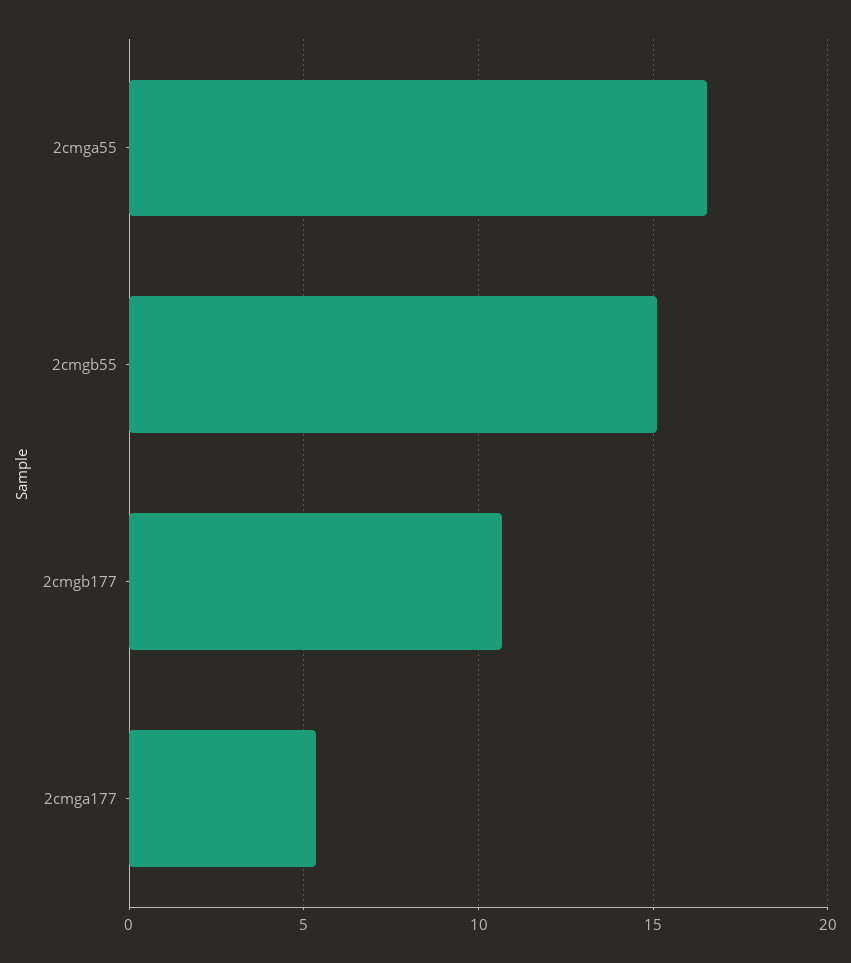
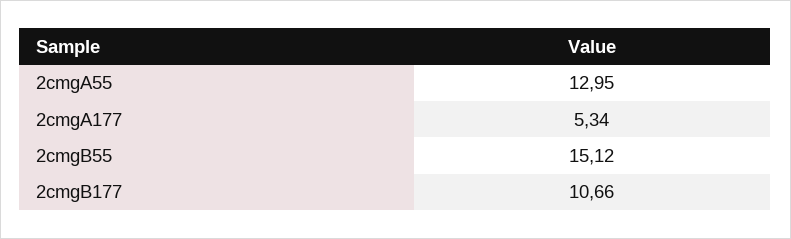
2cmga55: 16.5 -> 12.95

